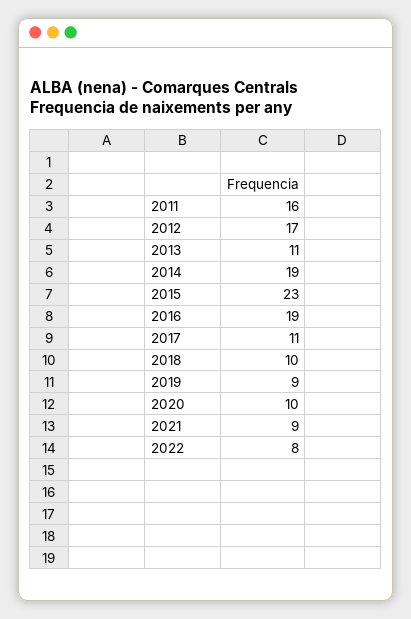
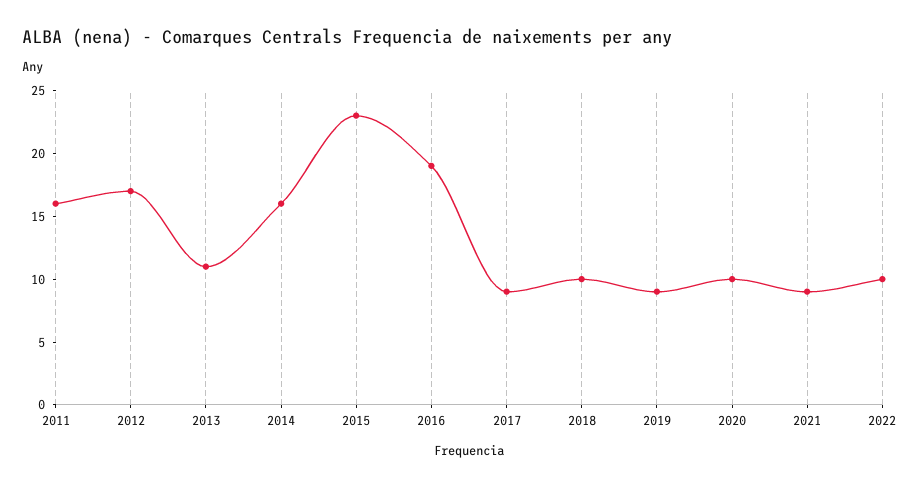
2014: 19 -> 16
2017: 11 -> 9
2022: 8 -> 10

